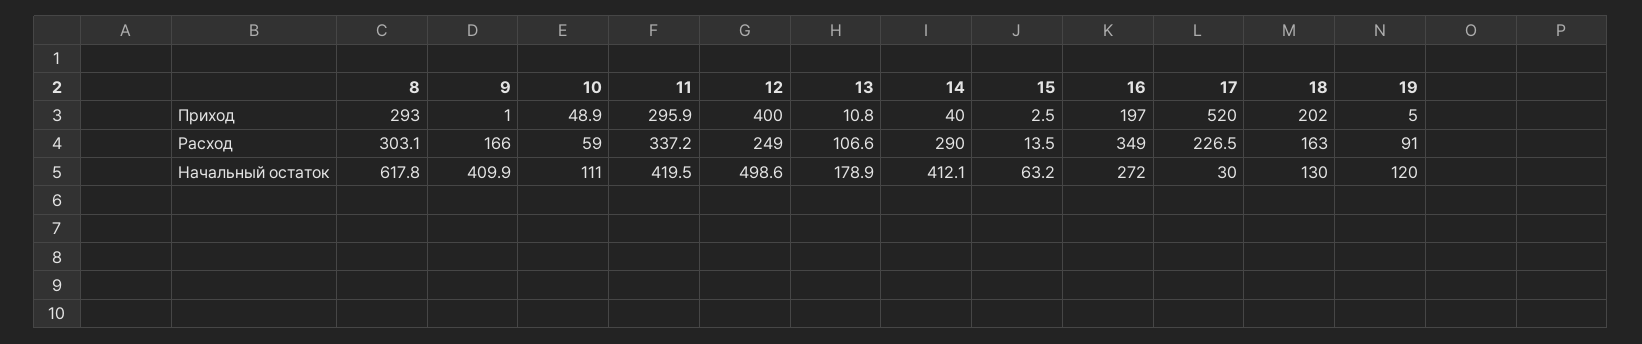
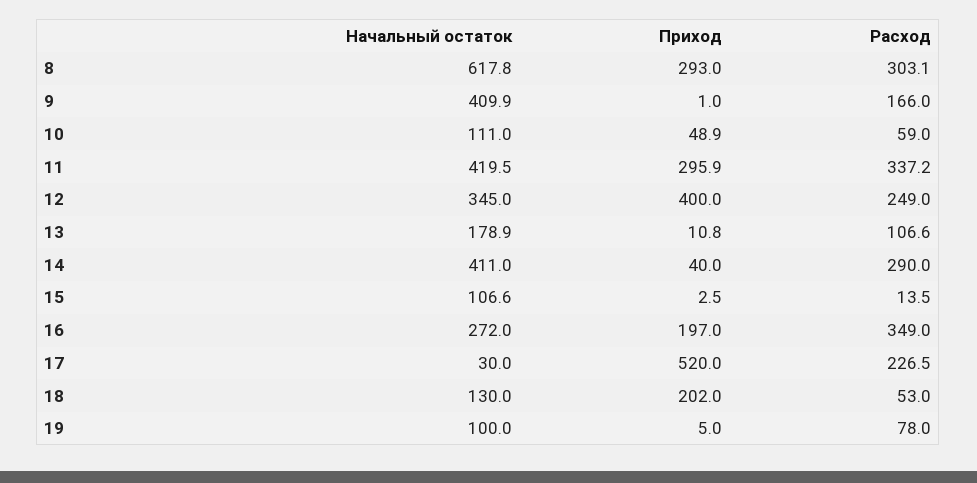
18, Расход: 163 -> 53
19, Расход: 91 -> 78
12, Начальный остаток: 498.6 -> 345
14, Начальный остаток: 412.1 -> 411
15, Начальный остаток: 63.2 -> 106.6
19, Начальный остаток: 120 -> 100

